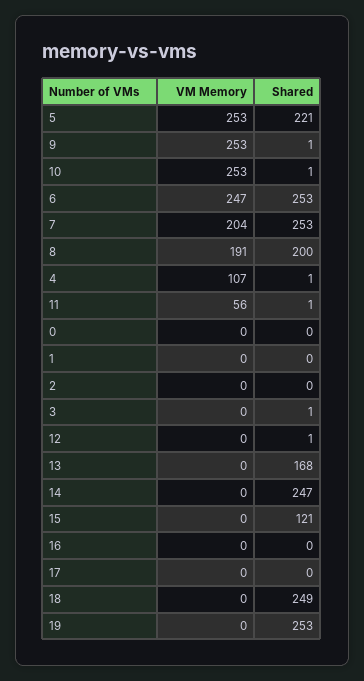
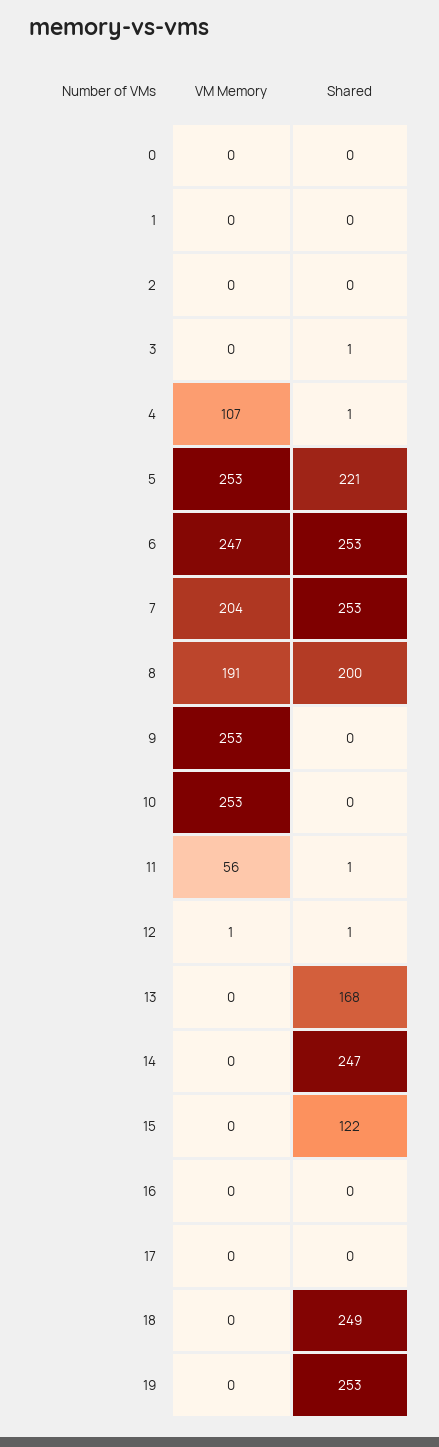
Shared, 9: 1 -> 0
Shared, 10: 1 -> 0
VM Memory, 12: 0 -> 1
Shared, 15: 121 -> 122

